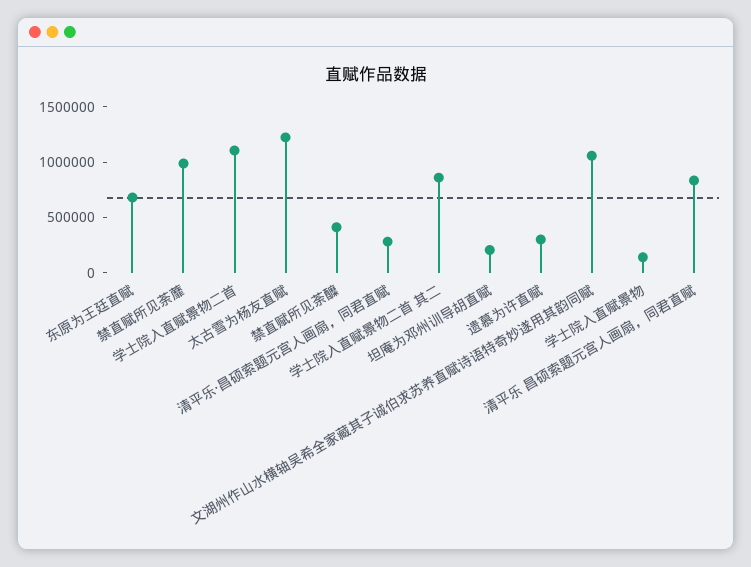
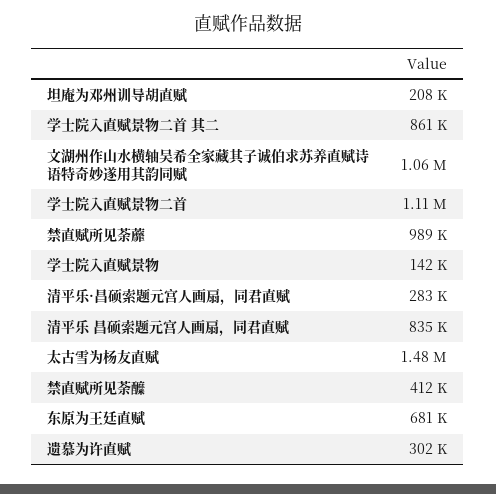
太古雪为杨友直赋: 1200000 -> 1480000

